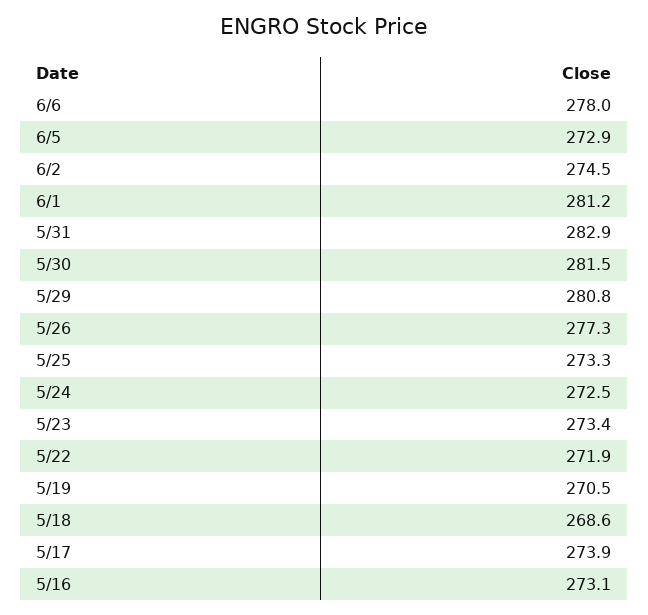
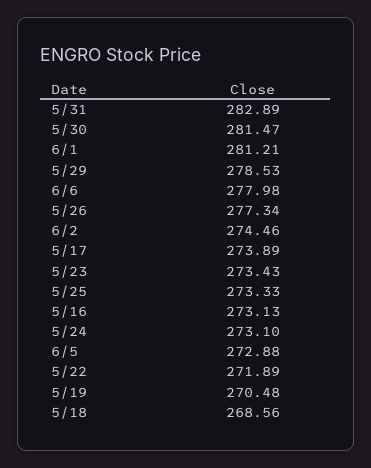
5/29: 280.8 -> 278.53
5/24: 272.5 -> 273.1

